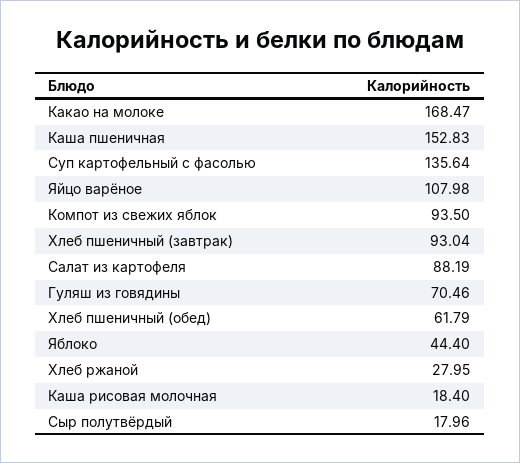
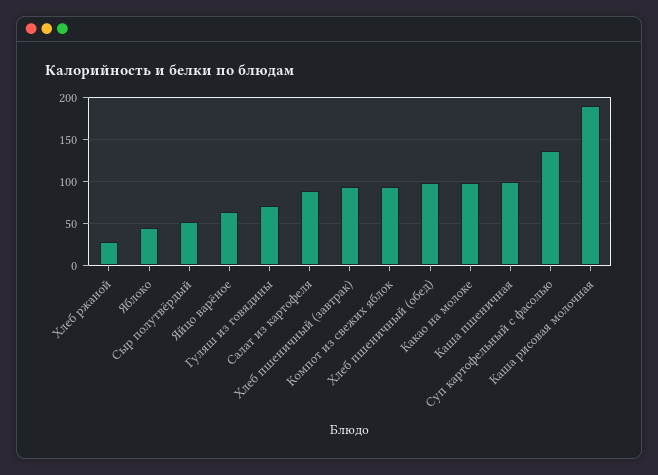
Какао на молоке: 168.47 -> 100
Каша пшеничная: 152.83 -> 100
Яйцо варёное: 107.98 -> 60
Хлеб пшеничный (обед): 61.79 -> 100
Каша рисовая молочная: 18.4 -> 190
Сыр полутвёрдый: 17.96 -> 50

